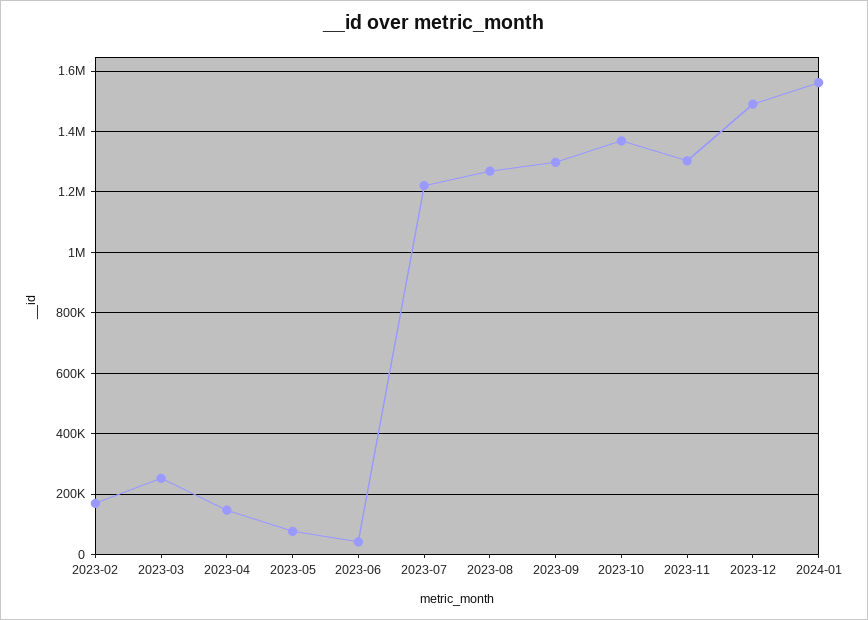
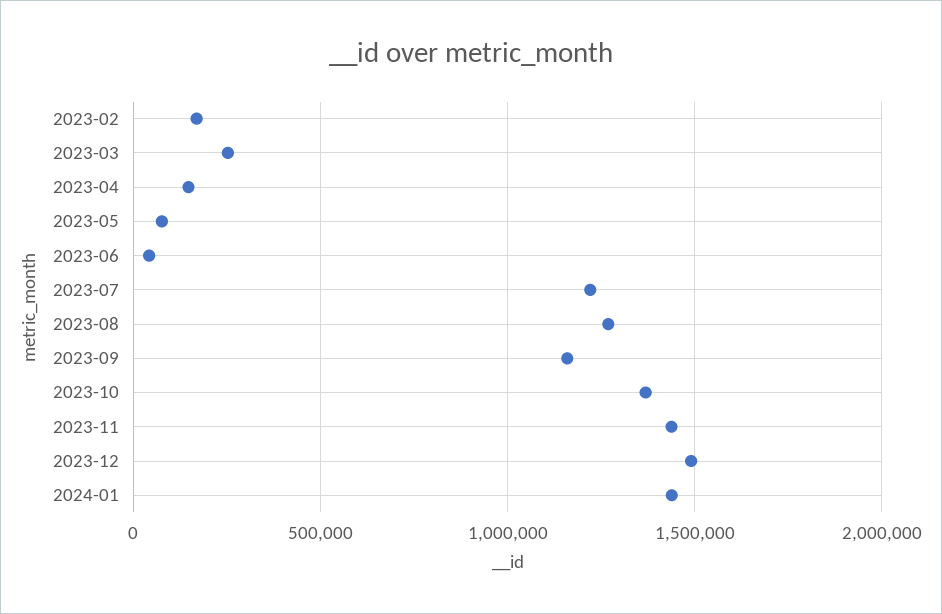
2023-09: 1300000 -> 1150000
2023-11: 1300000 -> 1450000
2024-01: 1560000 -> 1450000

